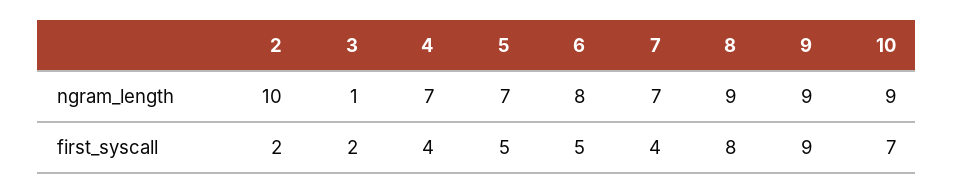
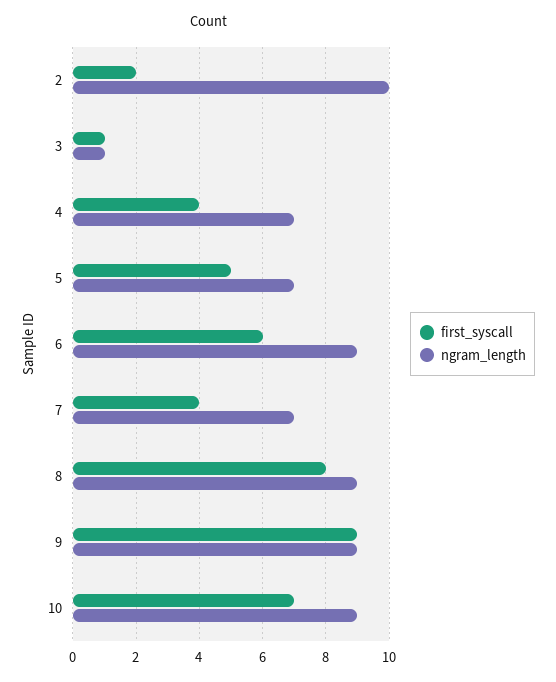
ngram_length, 6: 8 -> 9
first_syscall, 3: 2 -> 1
first_syscall, 6: 5 -> 6

